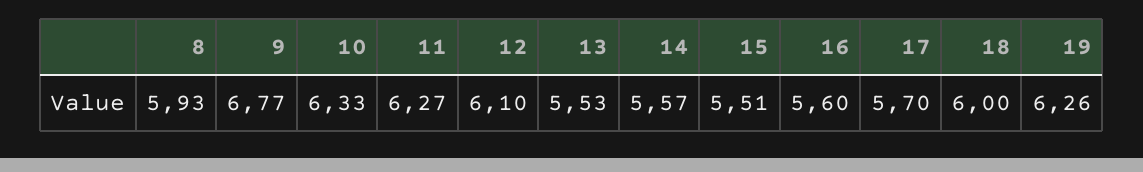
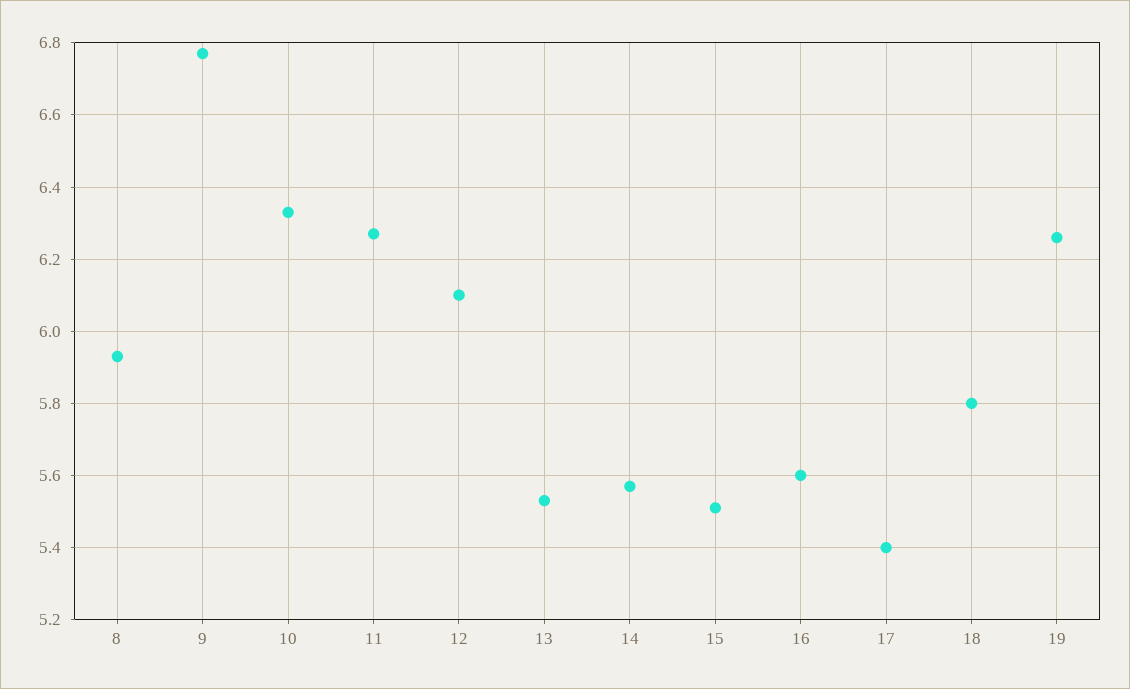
17: 5.7 -> 5.4
18: 6 -> 5.8

